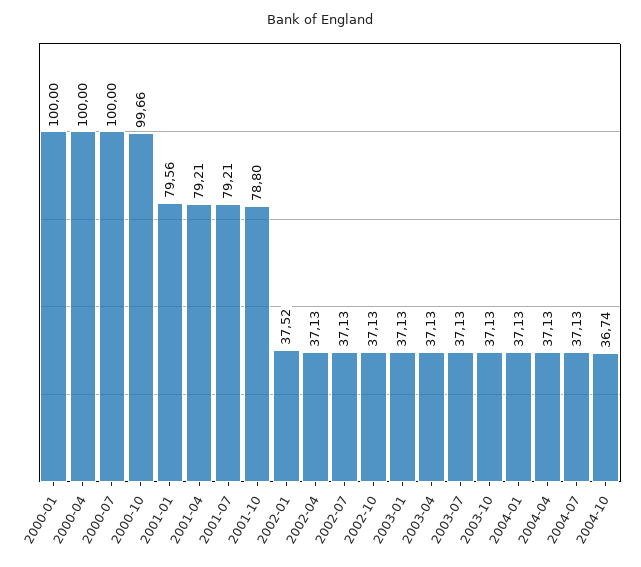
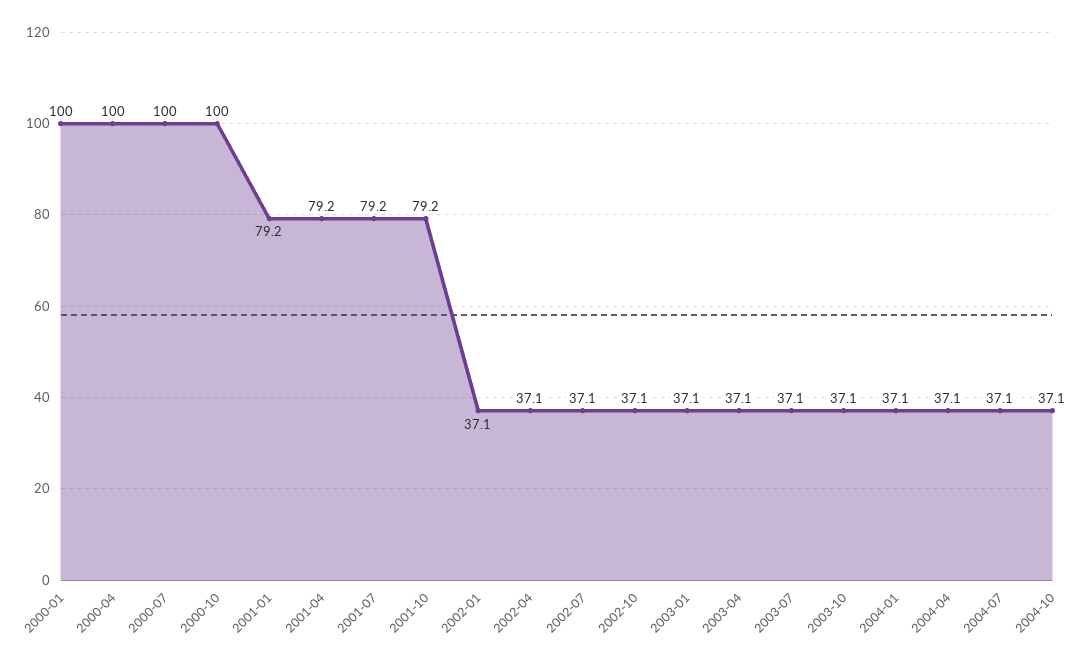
2000-10: 99.66 -> 100
2001-01: 79.56 -> 79.2
2001-10: 78.8 -> 79.2
2002-01: 37.52 -> 37.1
2004-10: 36.74 -> 37.1

